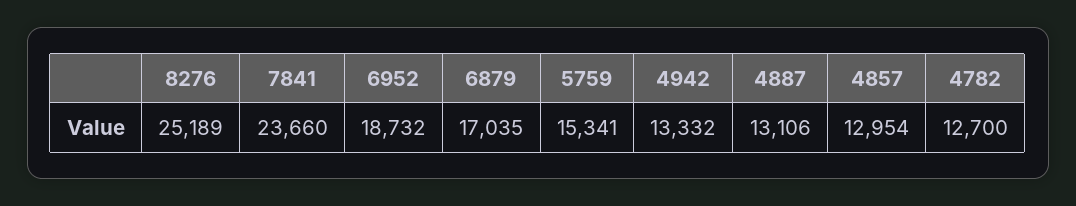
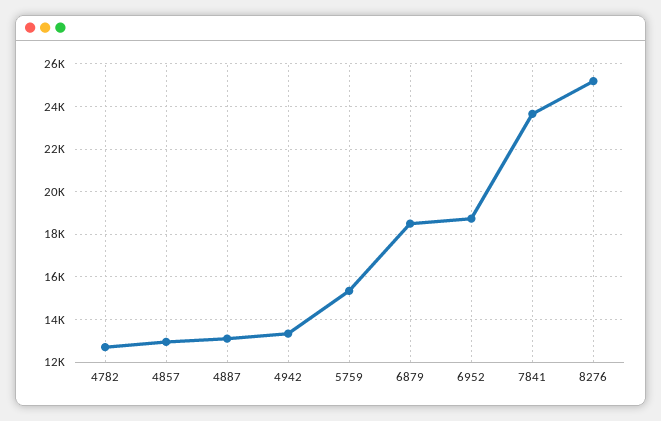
6879: 17035 -> 18500

